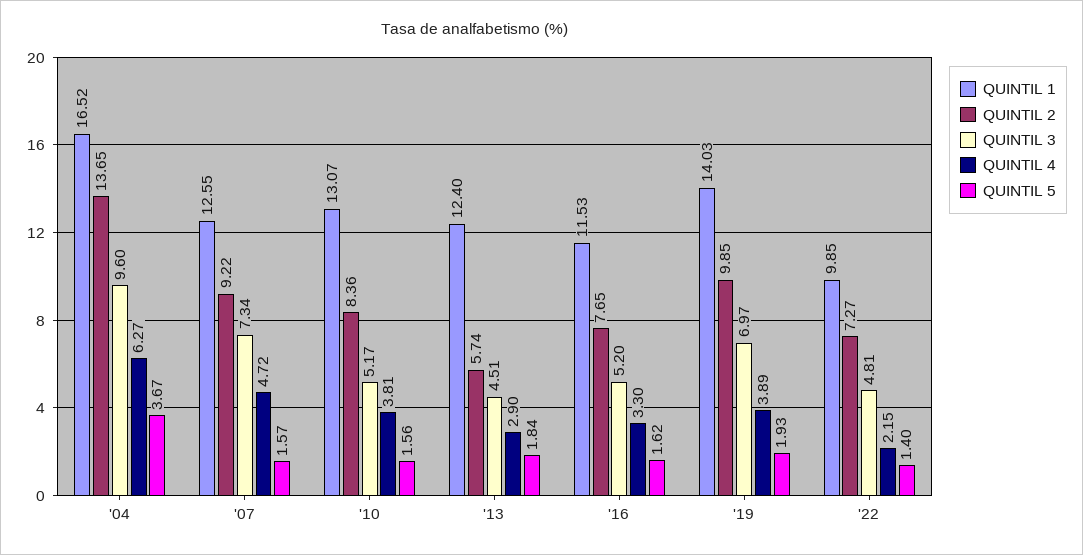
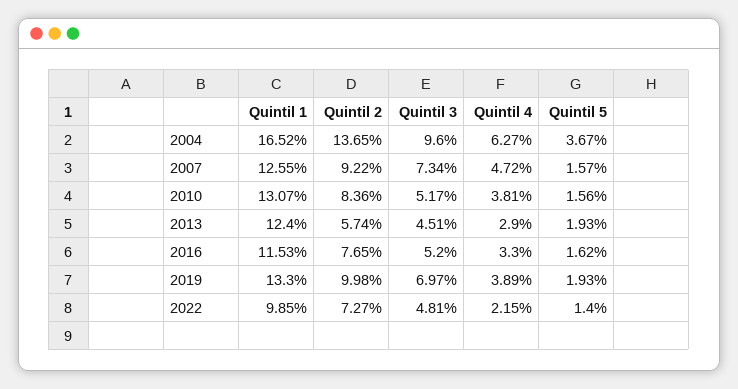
QUINTIL 5, '13: 1.84 -> 1.93
QUINTIL 1, '19: 14.03 -> 13.3
QUINTIL 2, '19: 9.85 -> 9.98

